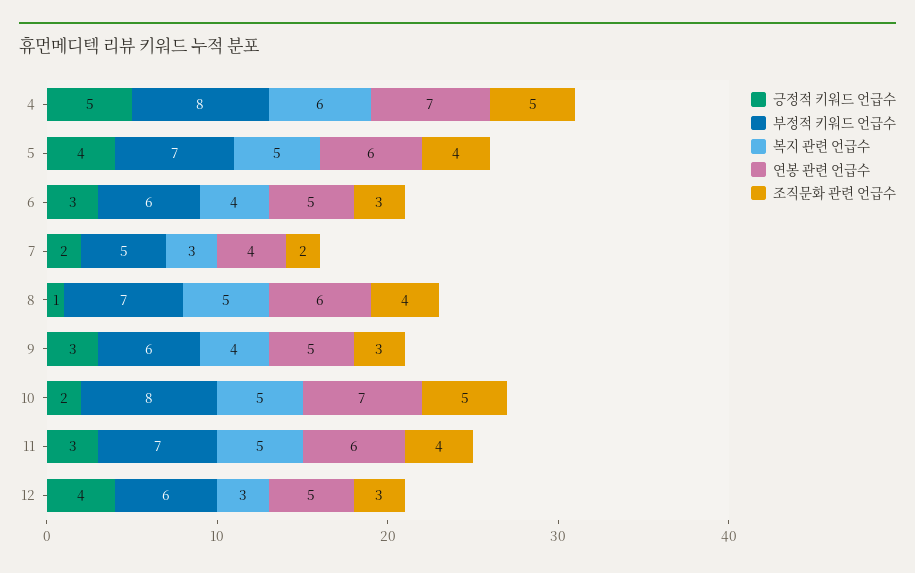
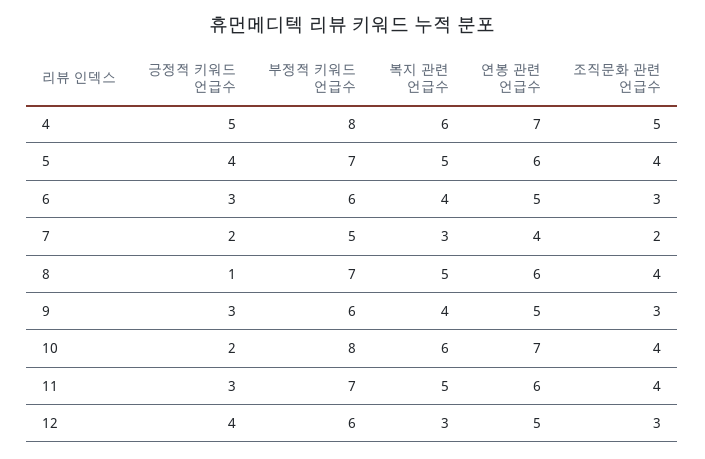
복지 관련 언급수, 10: 5 -> 6
조직문화 관련 언급수, 10: 5 -> 4

